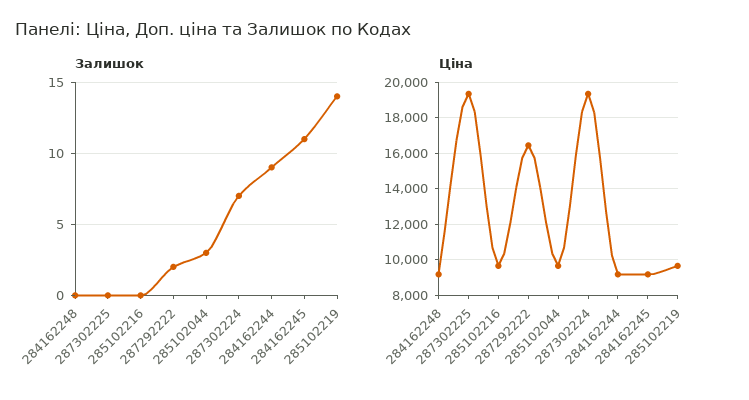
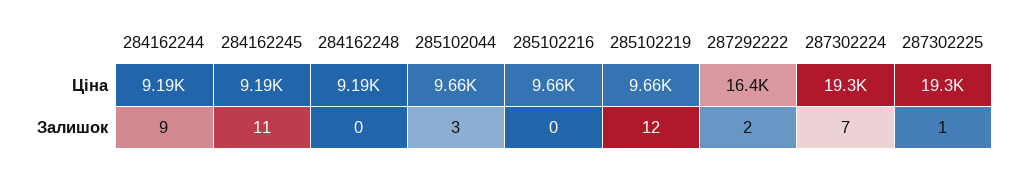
Залишок, 287302225: 0 -> 1
Залишок, 285102219: 14 -> 12

